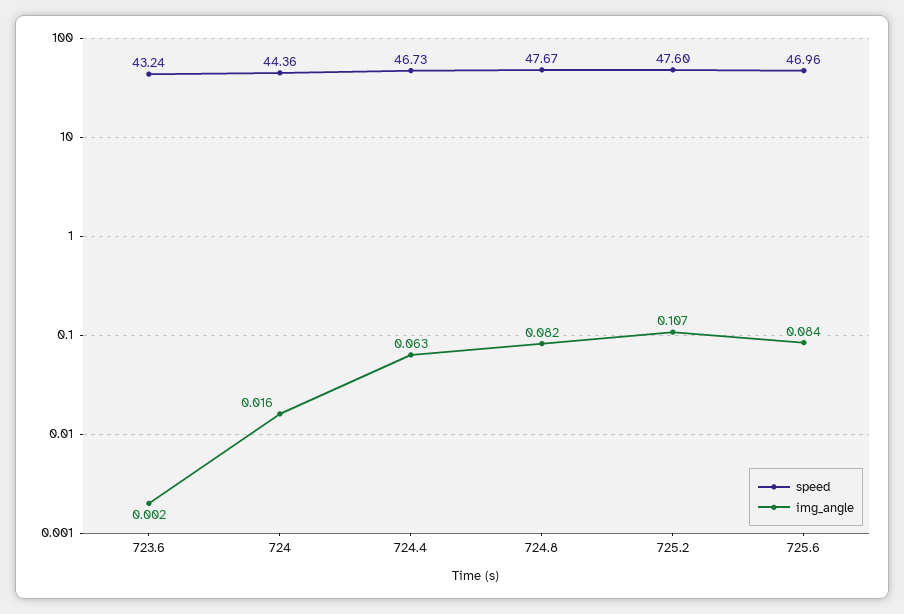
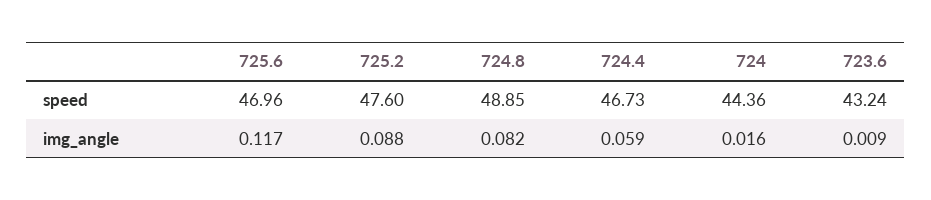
img_angle, 723.6: 0.002 -> 0.009
img_angle, 724.4: 0.063 -> 0.059
speed, 724.8: 47.67 -> 48.85
img_angle, 725.2: 0.107 -> 0.088
img_angle, 725.6: 0.084 -> 0.117

